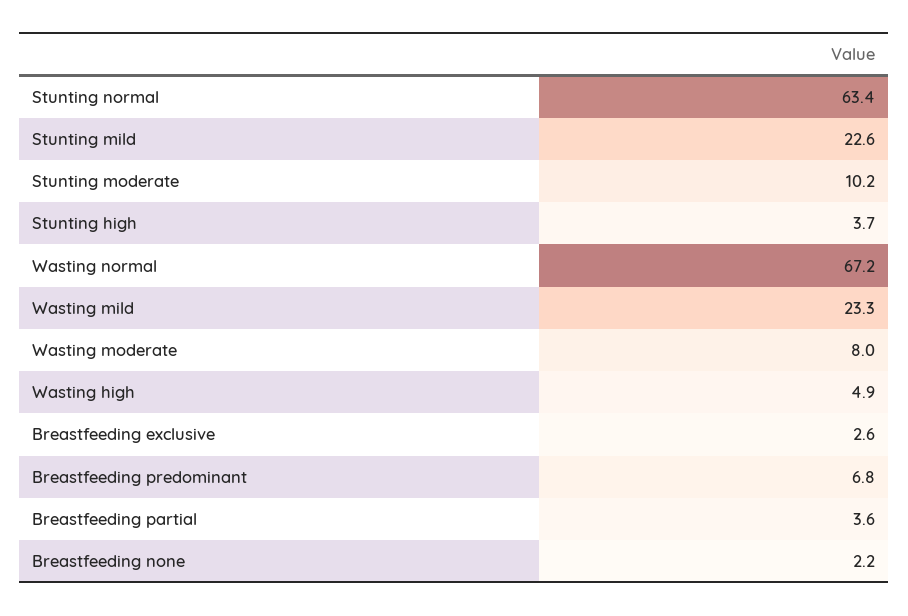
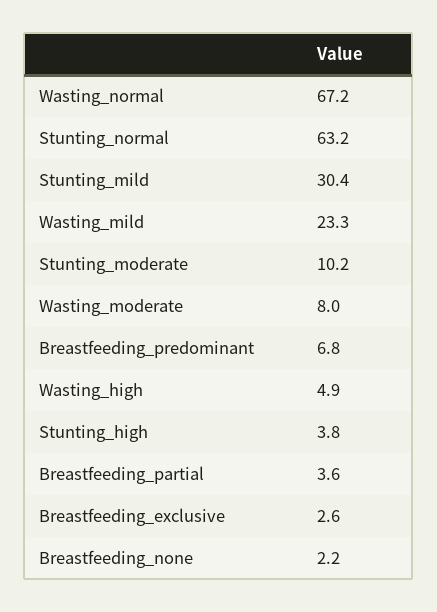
Stunting normal: 63.4 -> 63.2
Stunting mild: 22.6 -> 30.4
Stunting high: 3.7 -> 3.8

